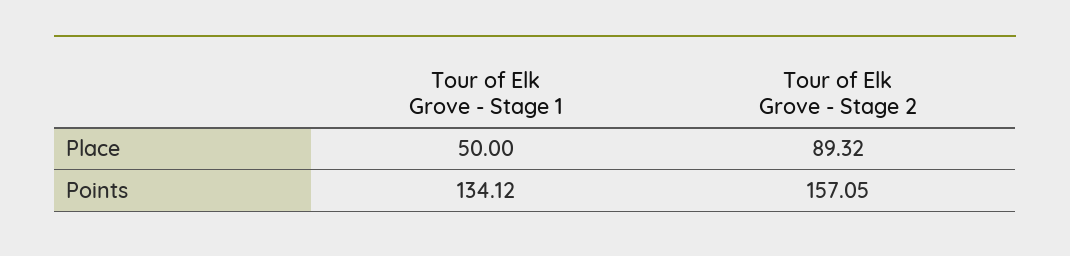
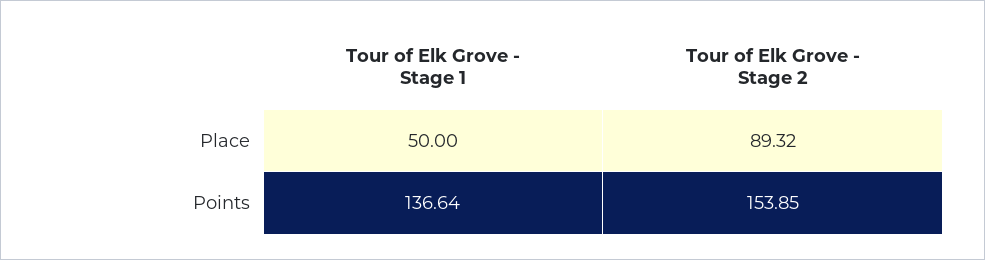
Tour of Elk Grove - Stage 1, Points: 134.12 -> 136.64
Tour of Elk Grove - Stage 2, Points: 157.05 -> 153.85

